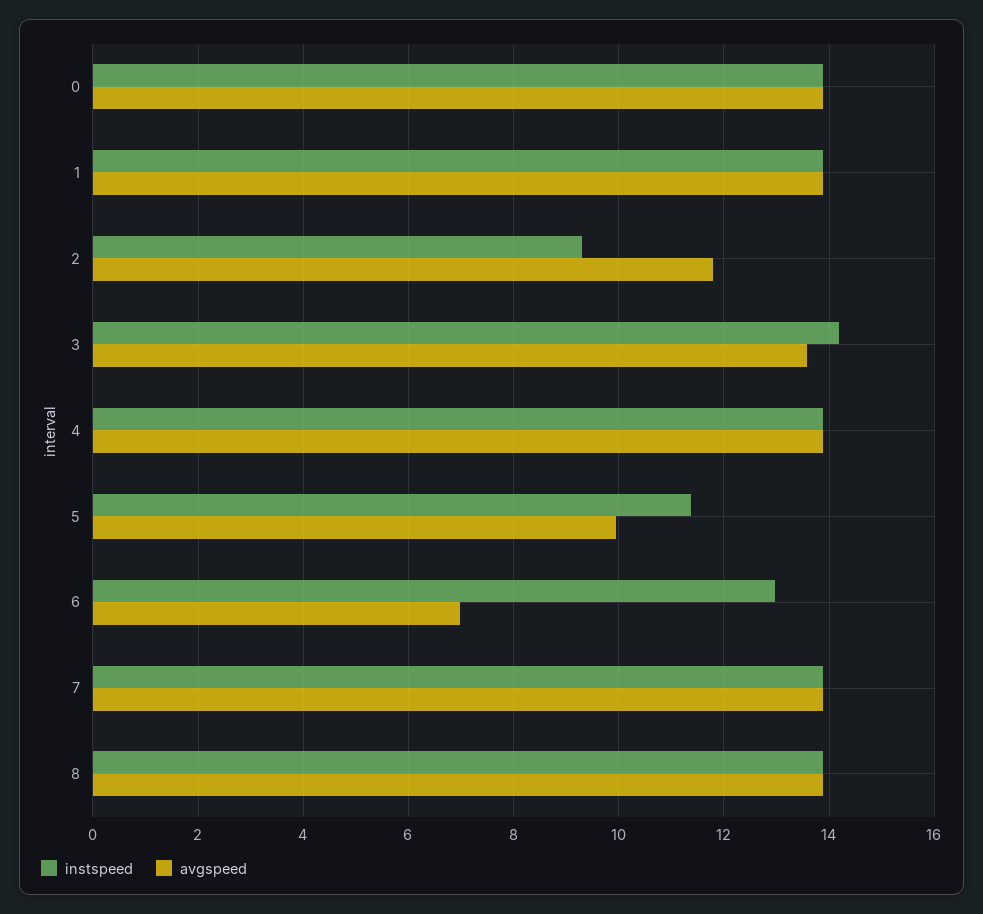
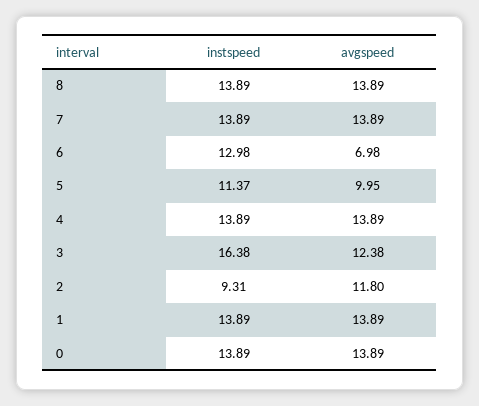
instspeed, 3: 14.2 -> 16.38
avgspeed, 3: 13.6 -> 12.38

